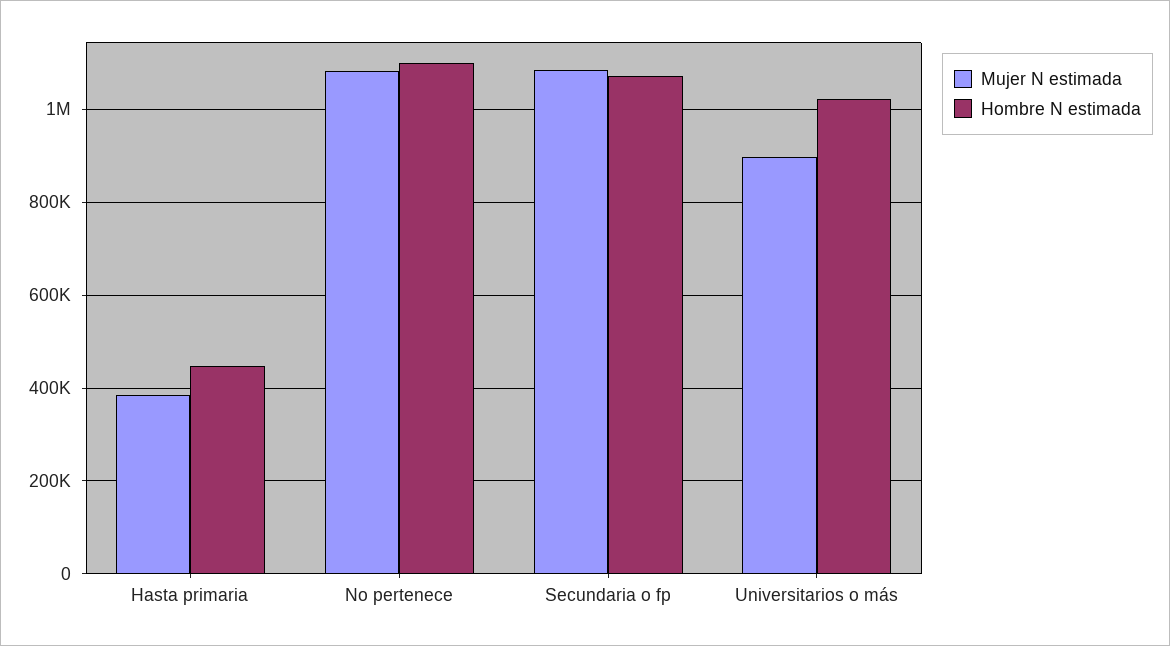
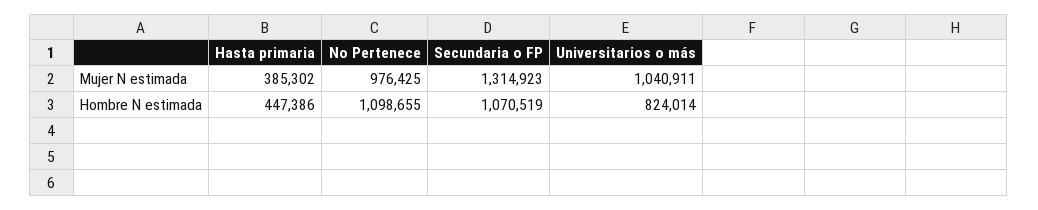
Mujer N estimada, No pertenece: 1080000 -> 976425
Mujer N estimada, Secundaria o fp: 1080000 -> 1314923
Mujer N estimada, Universitarios o más: 900000 -> 1040911
Hombre N estimada, Universitarios o más: 1020000 -> 824014

